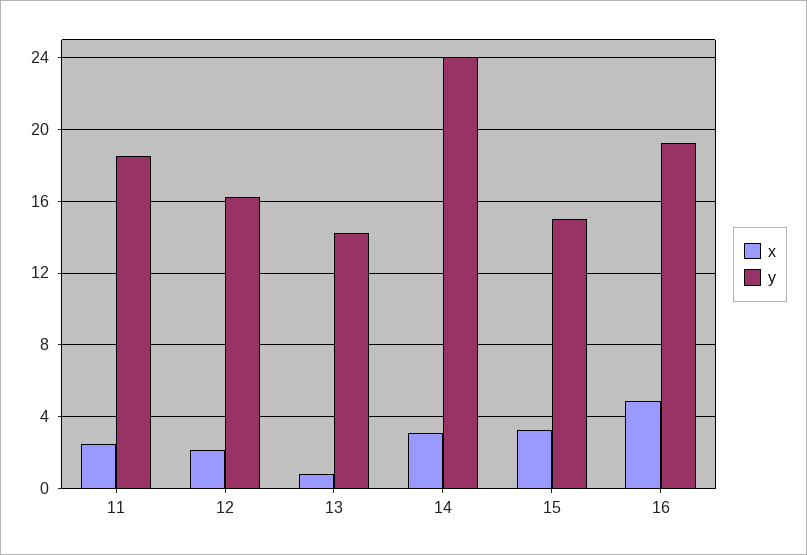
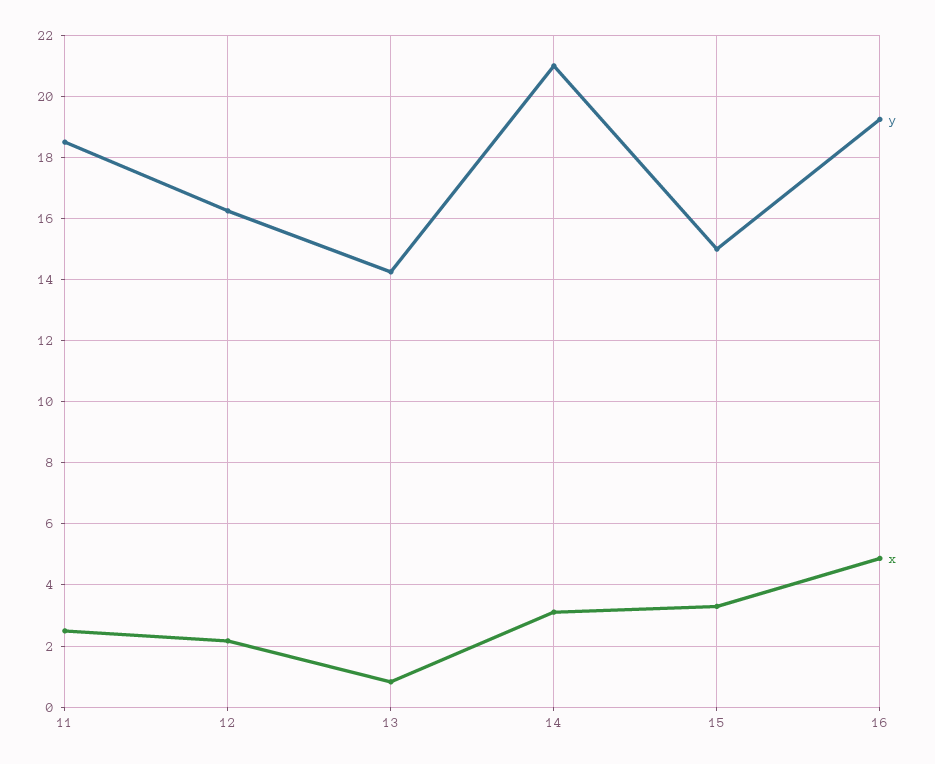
y, 14: 24 -> 21

